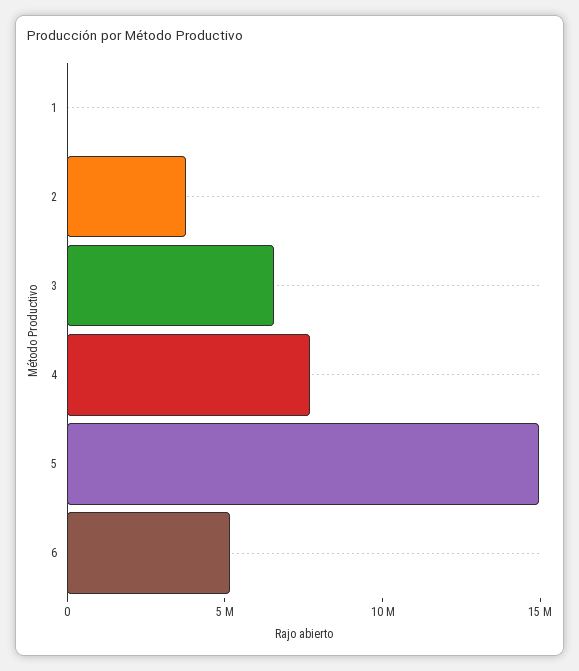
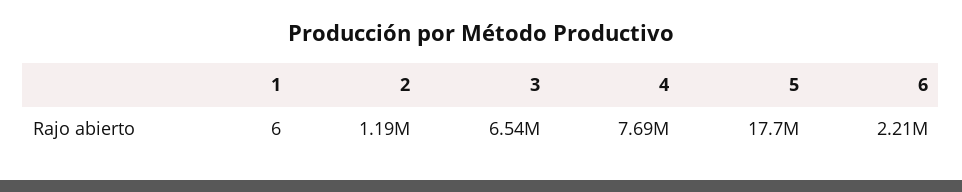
2: 4000000 -> 1190000
5: 15000000 -> 17700000
6: 5000000 -> 2210000

